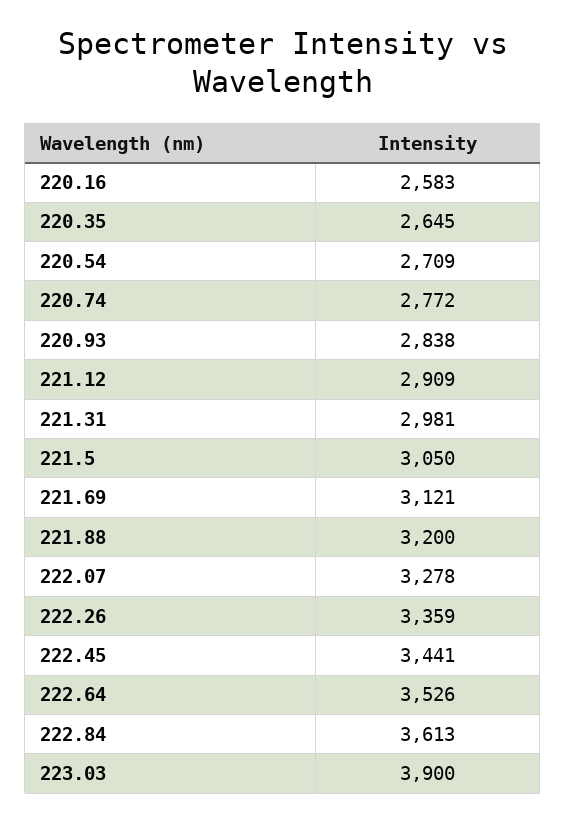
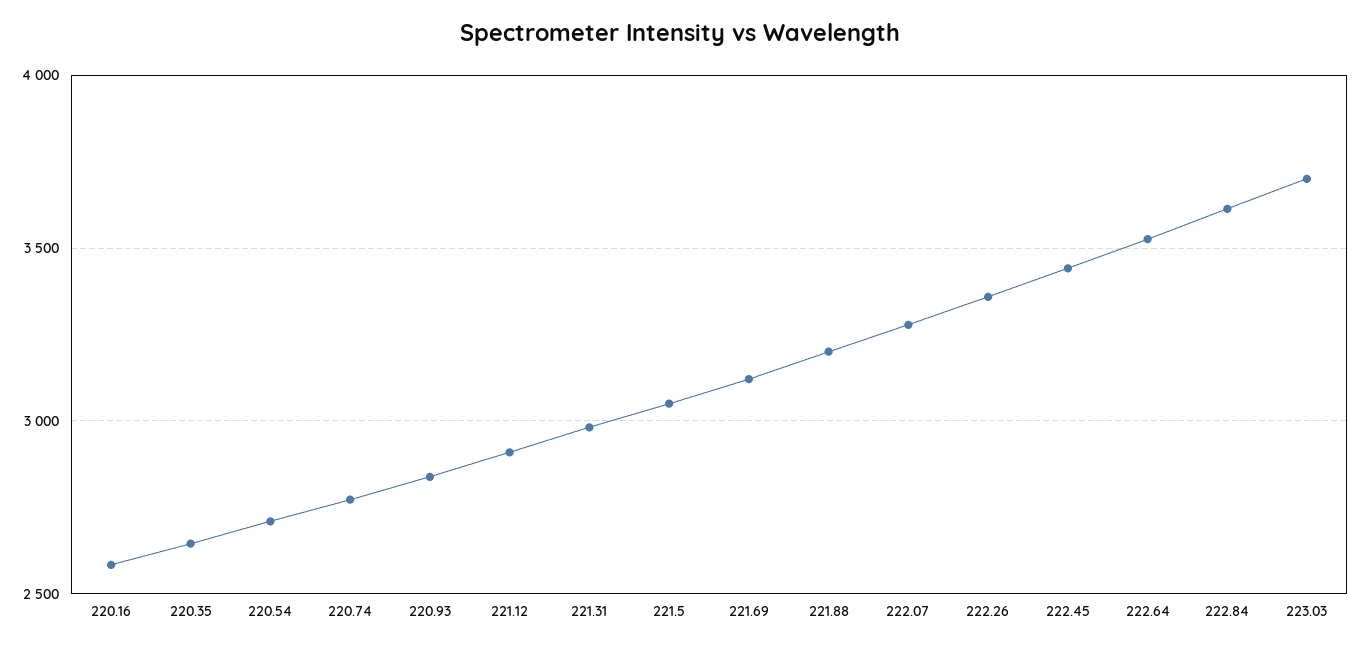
223.03: 3900 -> 3700

